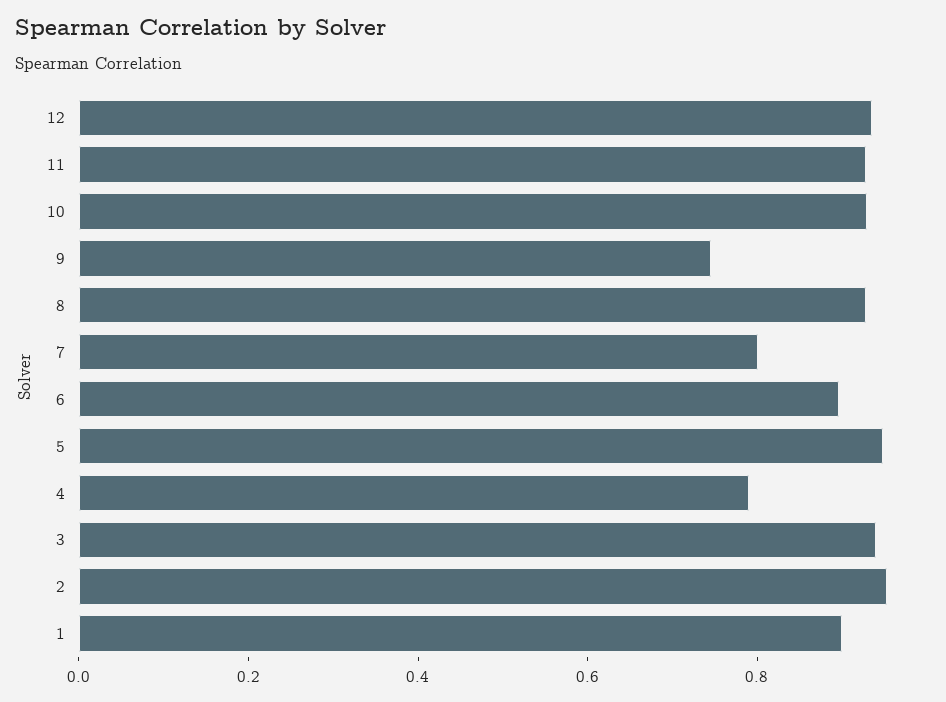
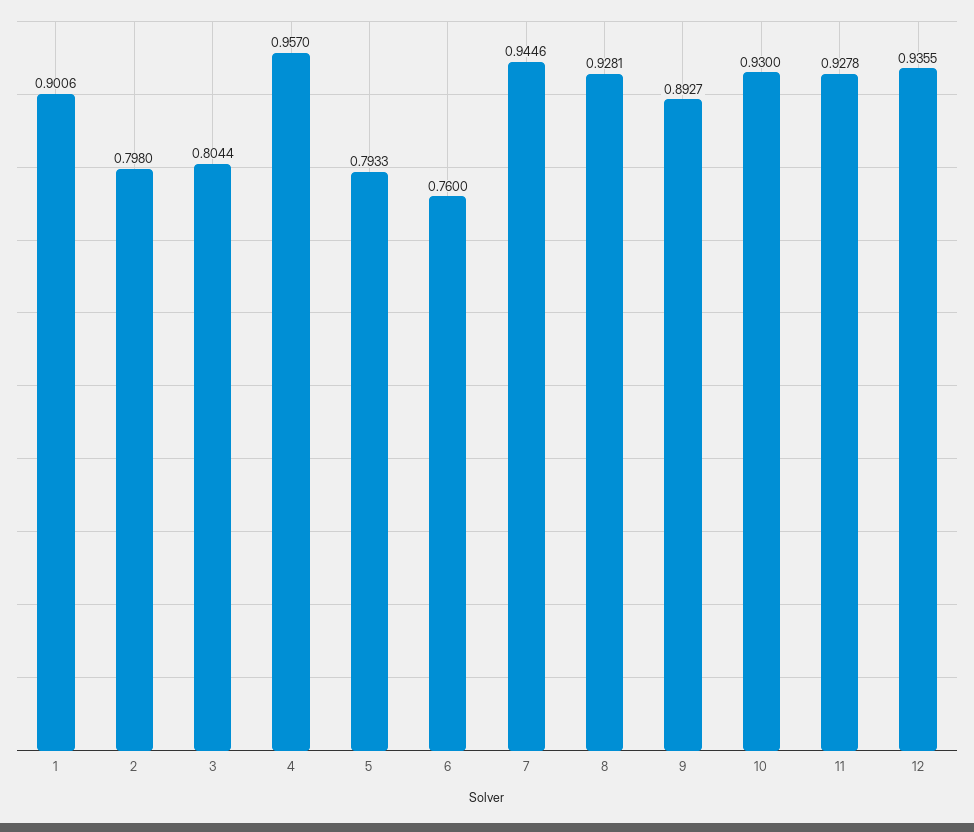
9: 0.75 -> 0.8927
7: 0.8 -> 0.9446
6: 0.9 -> 0.76
5: 0.95 -> 0.7933
4: 0.8 -> 0.957
3: 0.95 -> 0.8044
2: 0.95 -> 0.798

